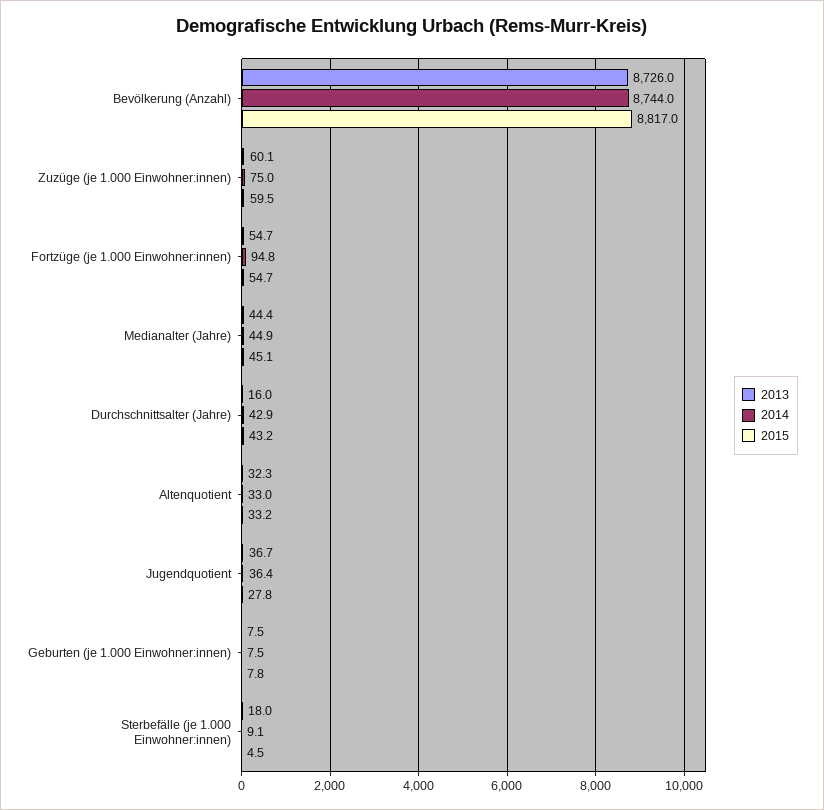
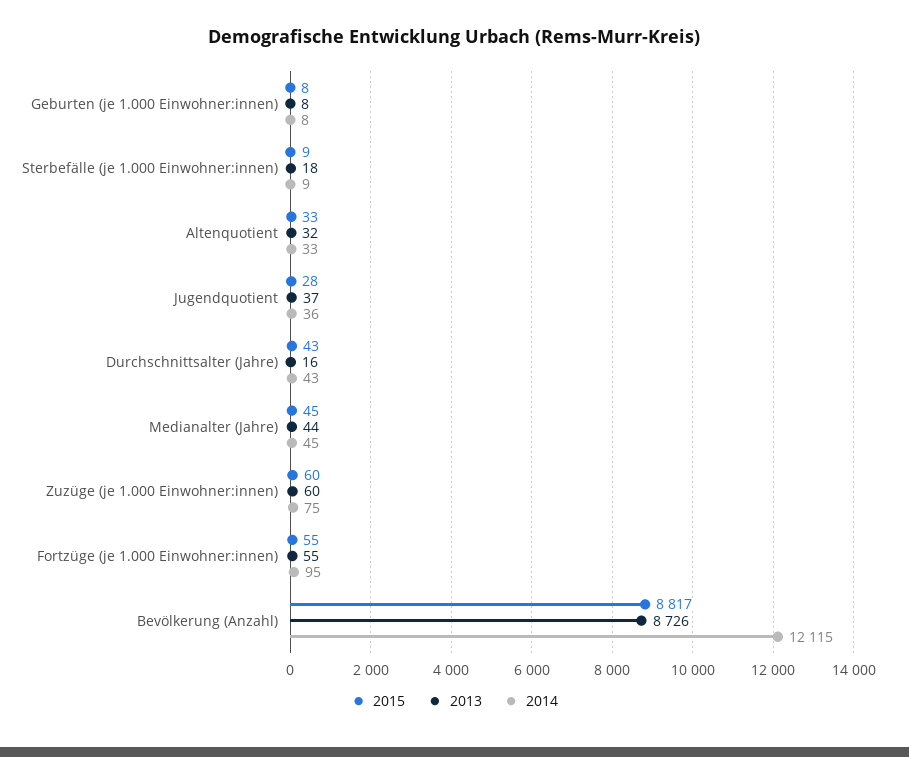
2014, Bevölkerung (Anzahl): 8744 -> 12115
2015, Sterbefälle (je 1.000 Einwohner:innen): 4.5 -> 9

